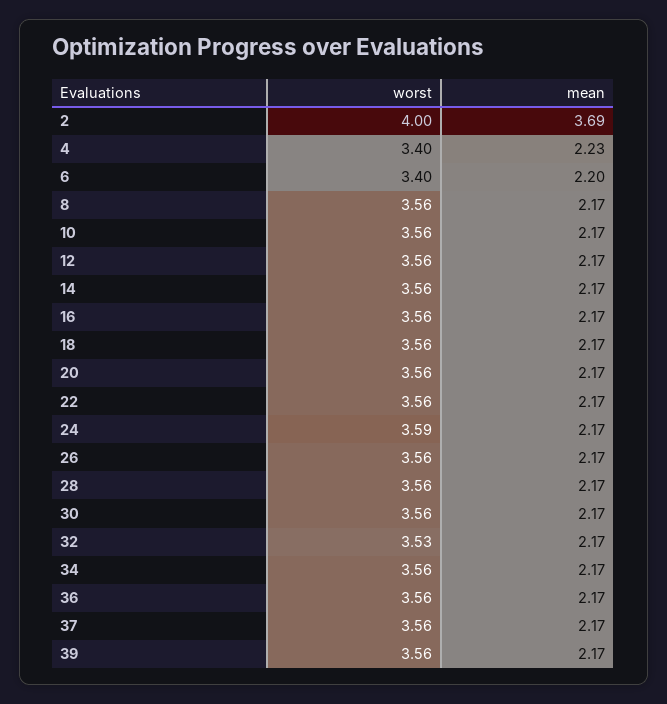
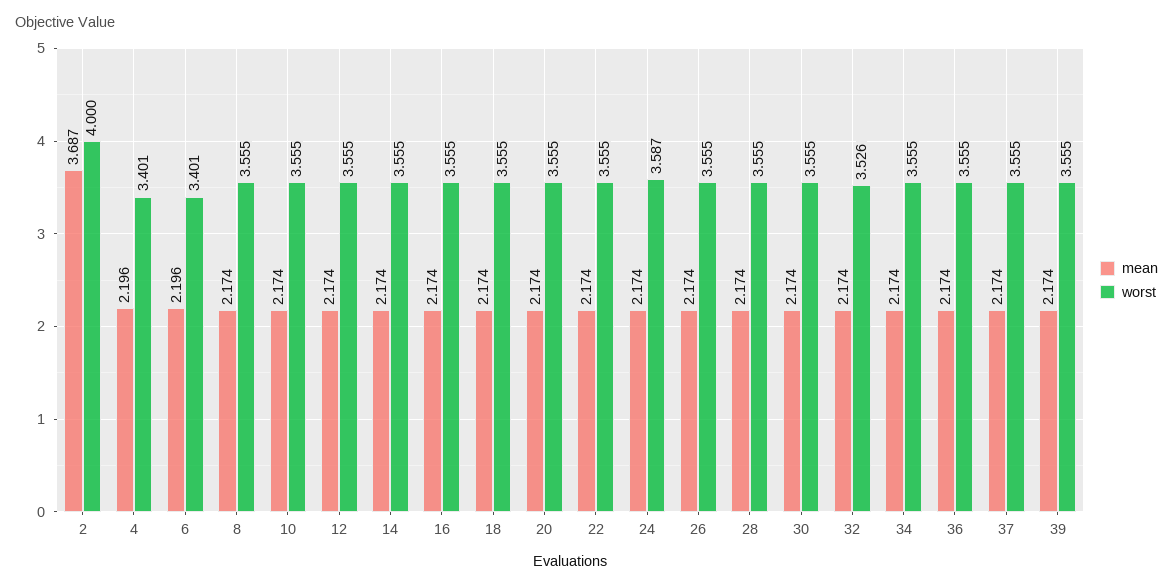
mean, 4: 2.23 -> 2.196

